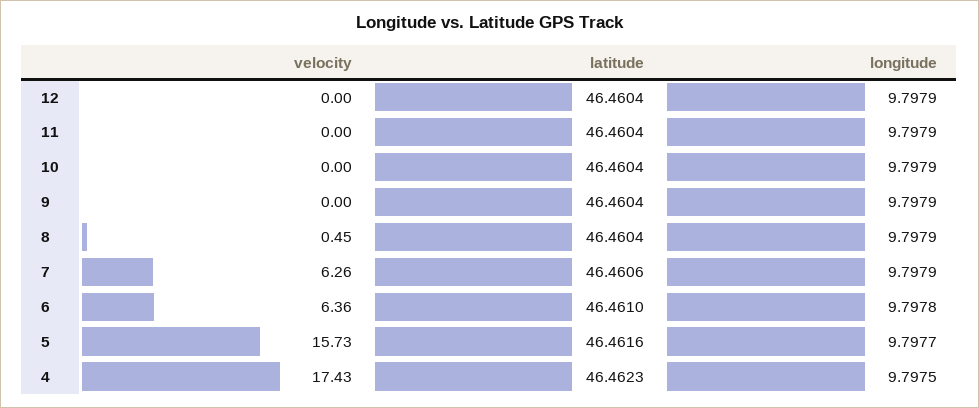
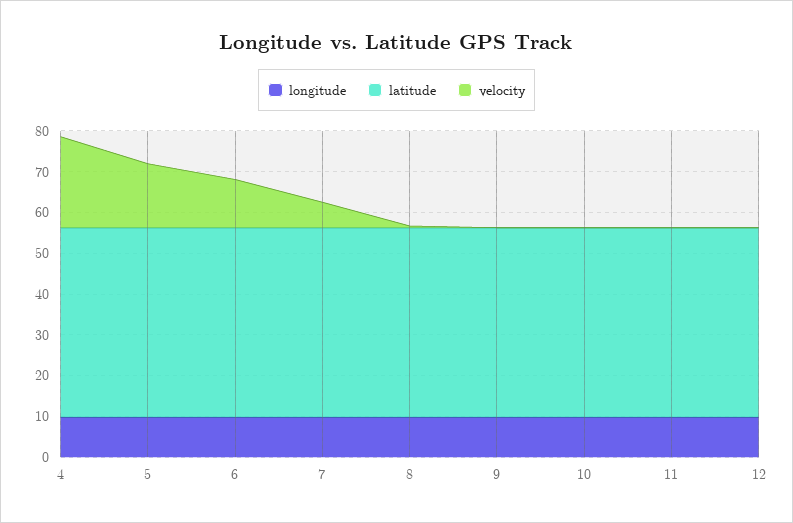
velocity, 6: 6.36 -> 12
velocity, 4: 17.43 -> 22

